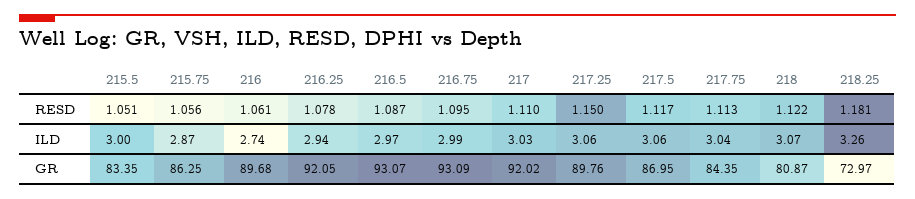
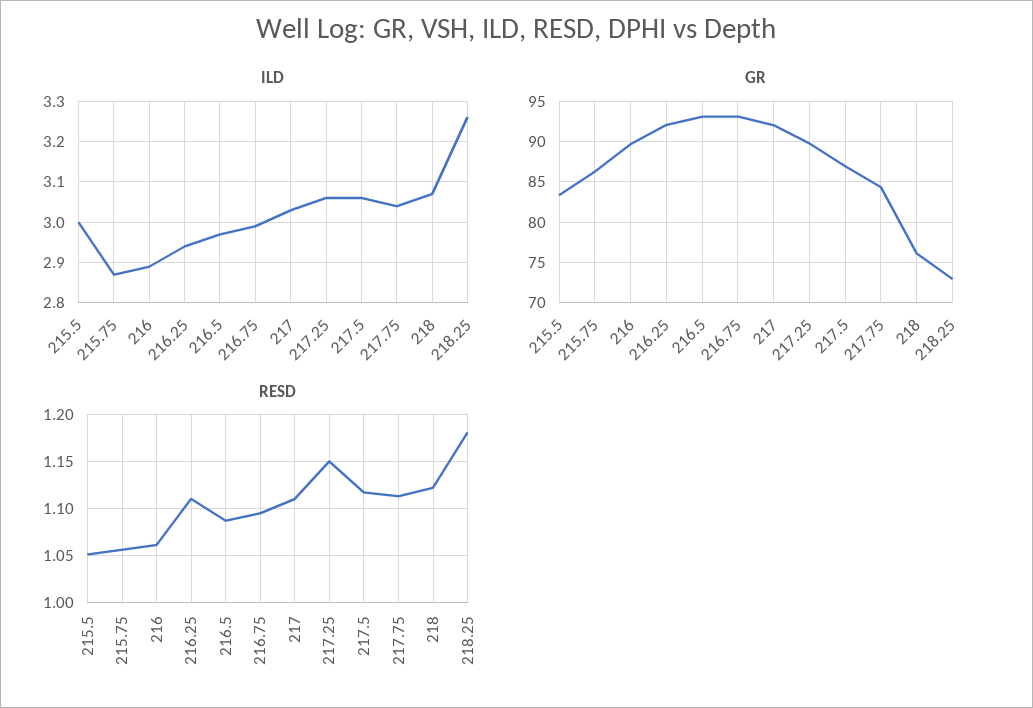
RESD, 216.25: 1.078 -> 1.11
ILD, 216: 2.74 -> 2.9
GR, 218: 80.87 -> 76

